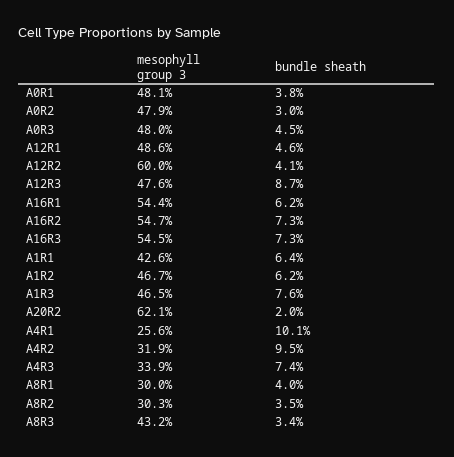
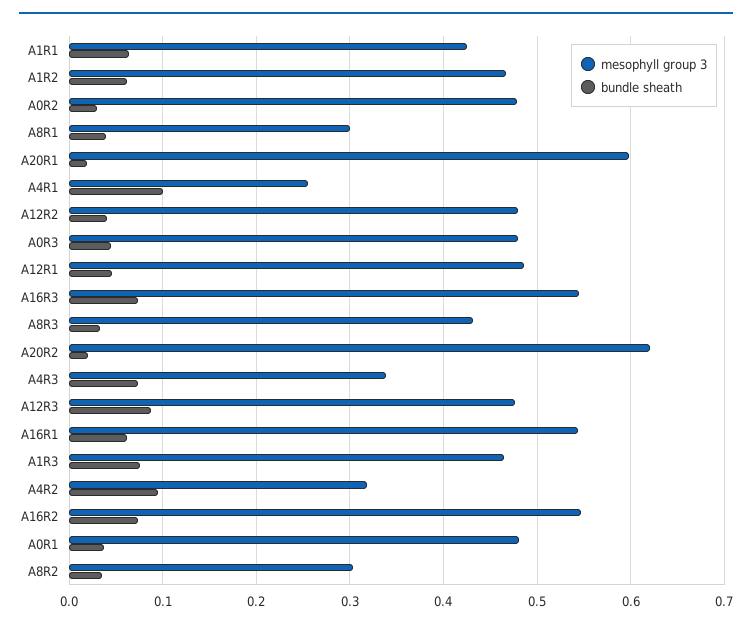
mesophyll group 3, A12R2: 0.6 -> 0.48
mesophyll group 3, A20R1: none -> 0.6
bundle sheath, A20R1: none -> 0.02

